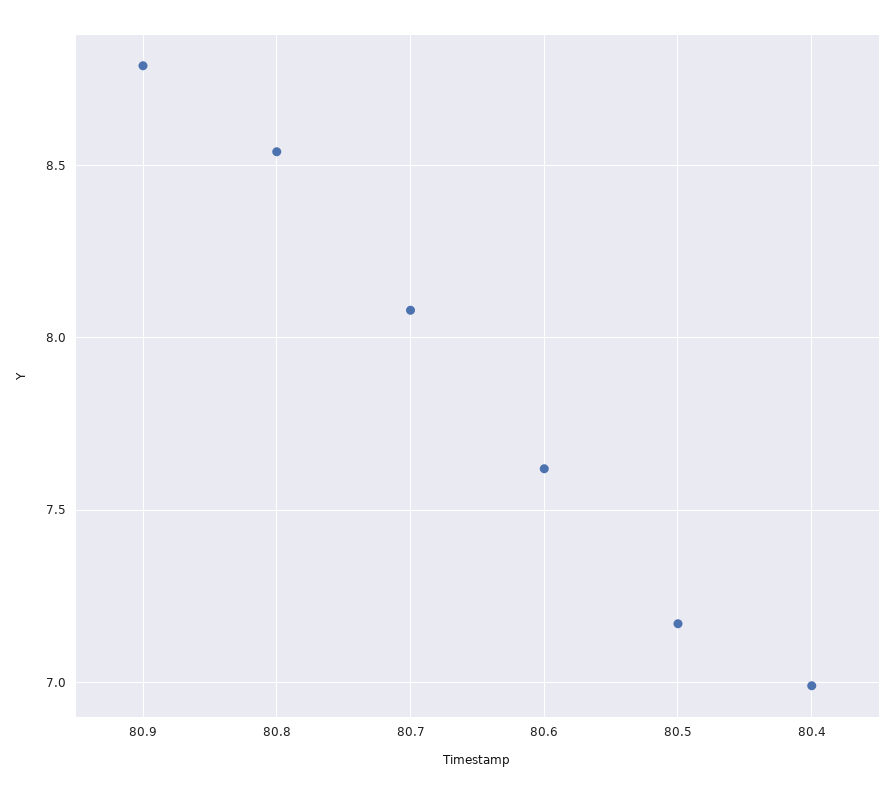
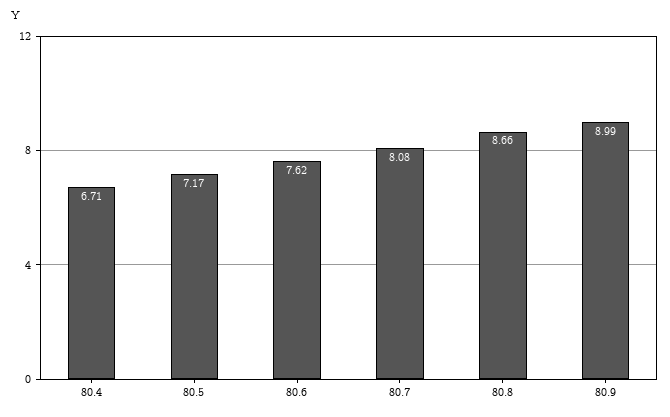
80.9: 8.8 -> 8.99
80.8: 8.55 -> 8.66
80.4: 7 -> 6.71

